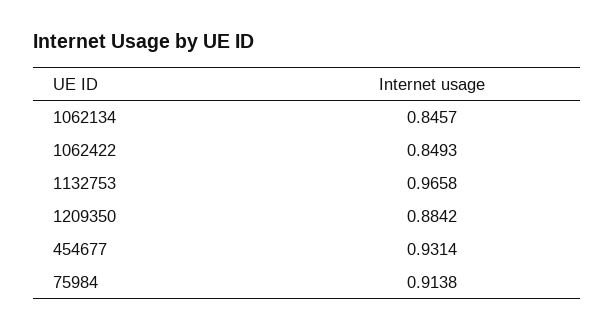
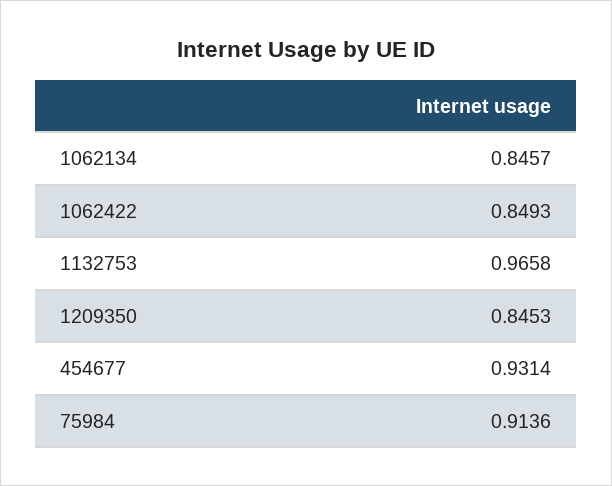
1209350: 0.8842 -> 0.8453
75984: 0.9138 -> 0.9136

